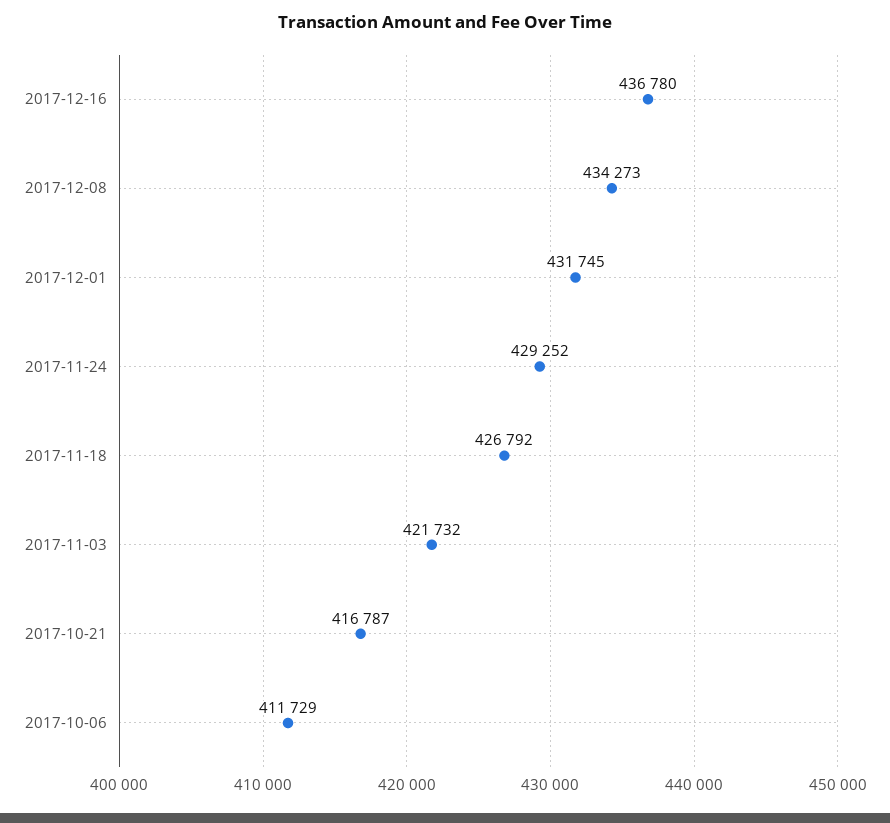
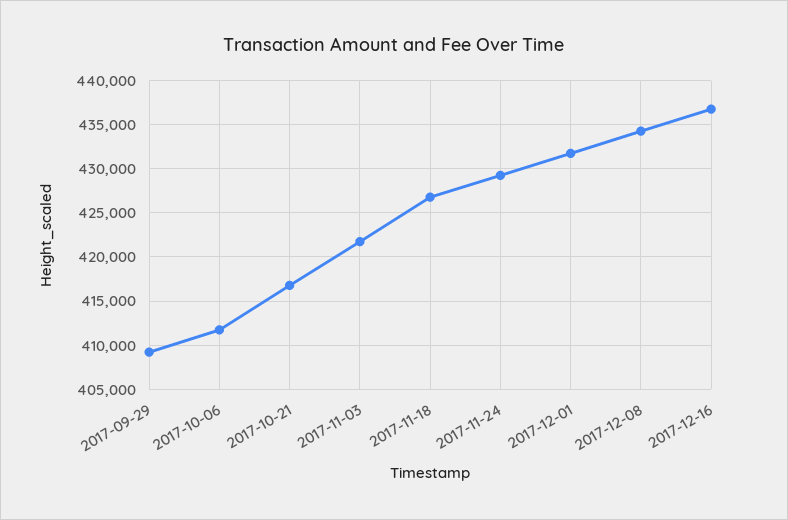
2017-09-29: none -> 409000

